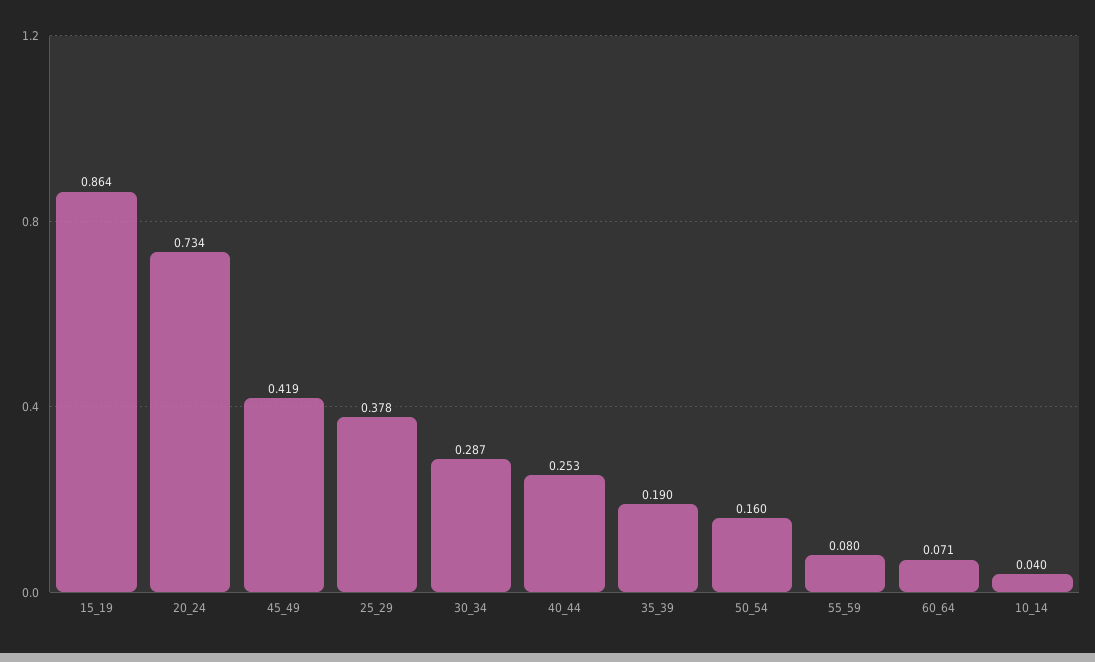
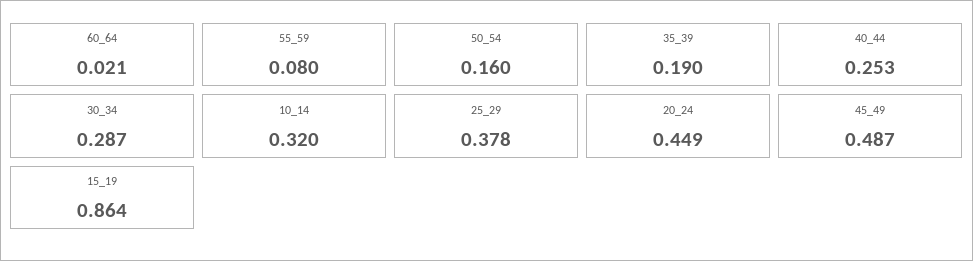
20_24: 0.734 -> 0.449
45_49: 0.419 -> 0.487
60_64: 0.071 -> 0.021
10_14: 0.04 -> 0.32

